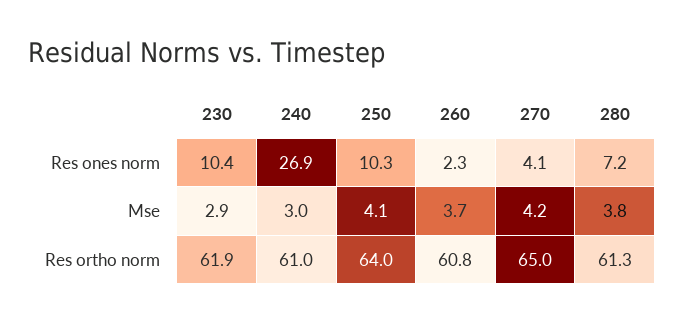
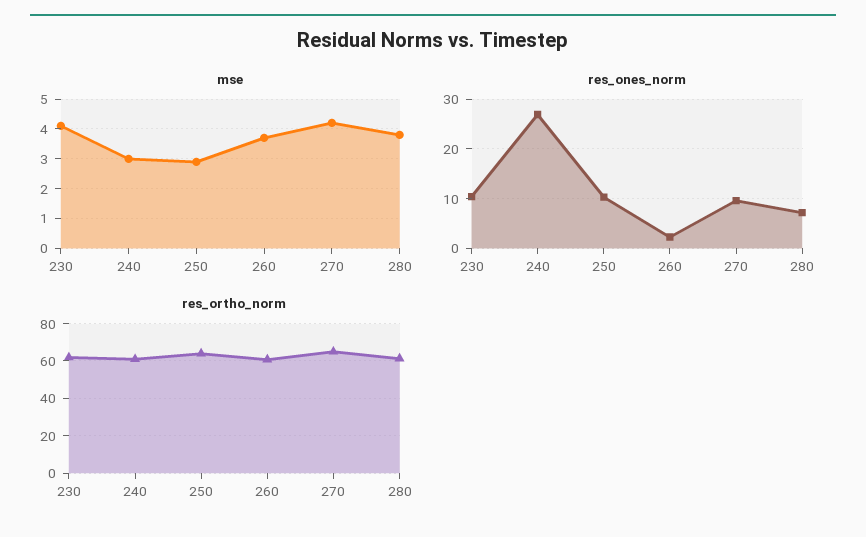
Res ones norm, 270: 4.1 -> 10
Mse, 230: 2.9 -> 4
Mse, 250: 4.1 -> 3

